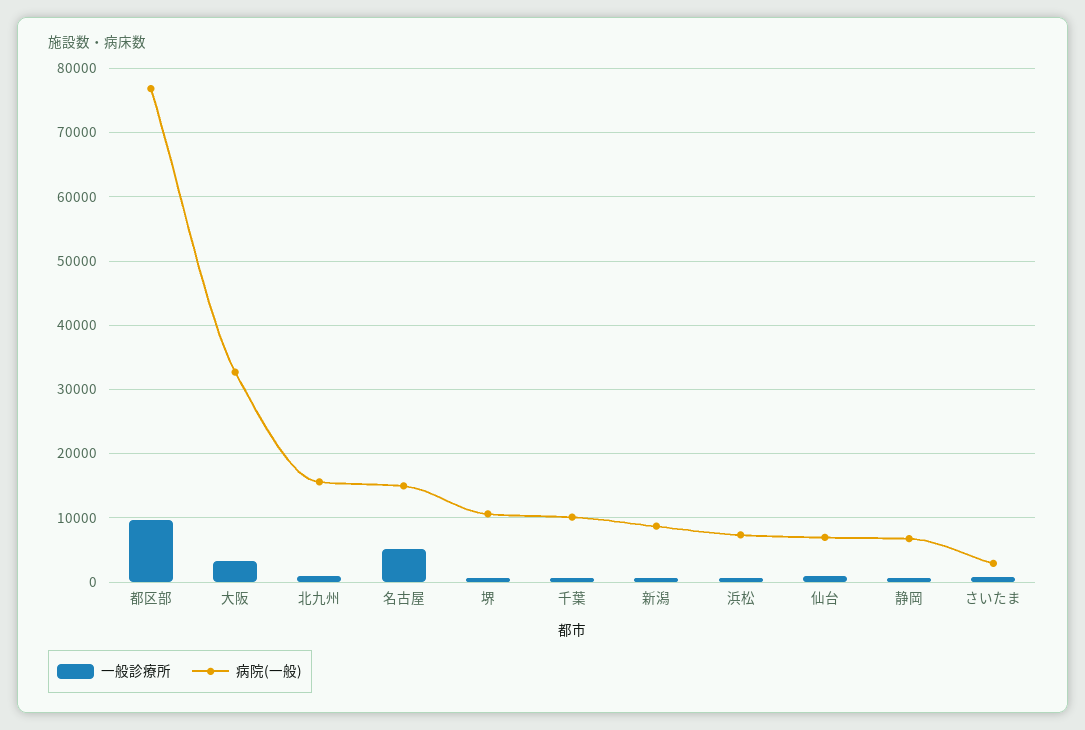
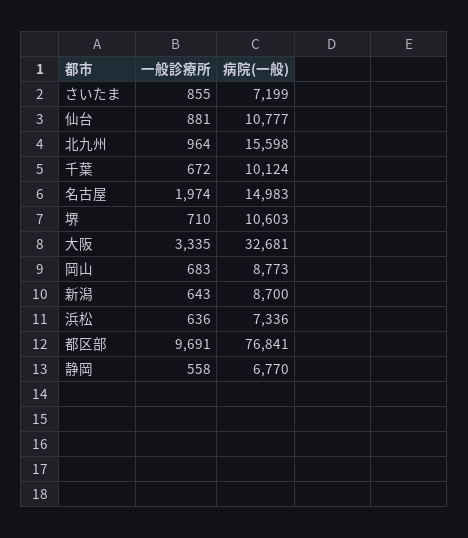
一般診療所, 名古屋: 5000 -> 1974
病院(一般), 仙台: 7000 -> 10777
病院(一般), さいたま: 3000 -> 7199
一般診療所, 岡山: none -> 683
病院(一般), 岡山: none -> 8773

